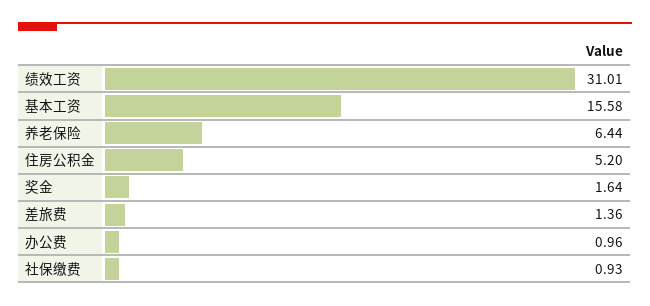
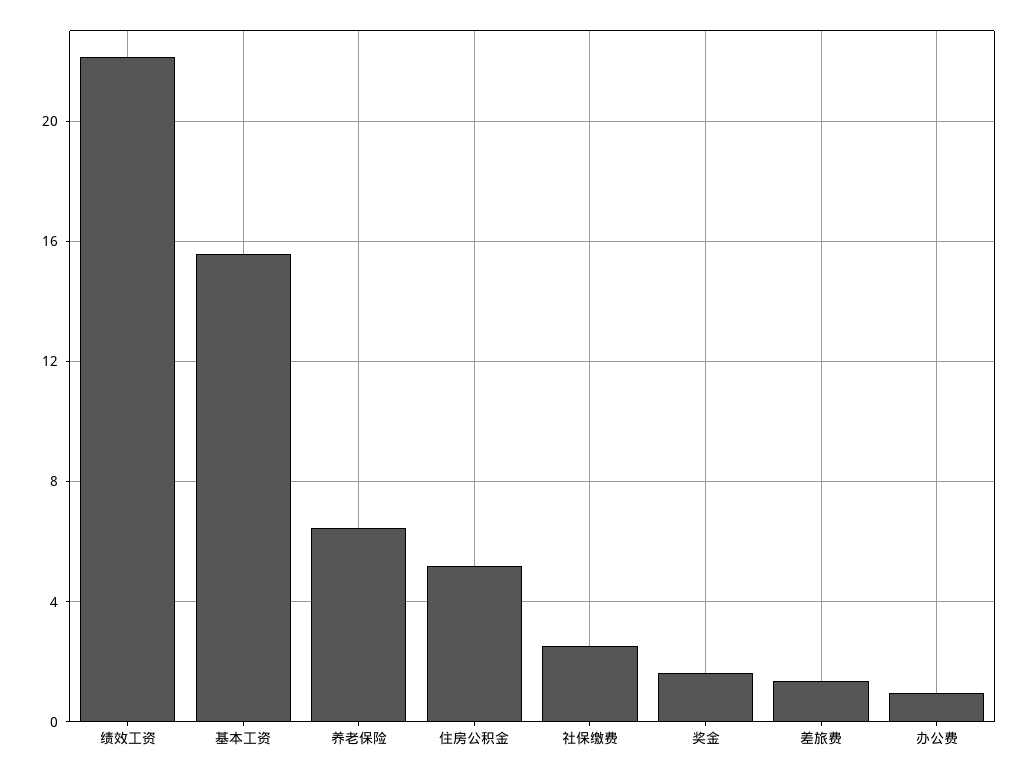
绩效工资: 31.01 -> 22
社保缴费: 0.93 -> 2.5

